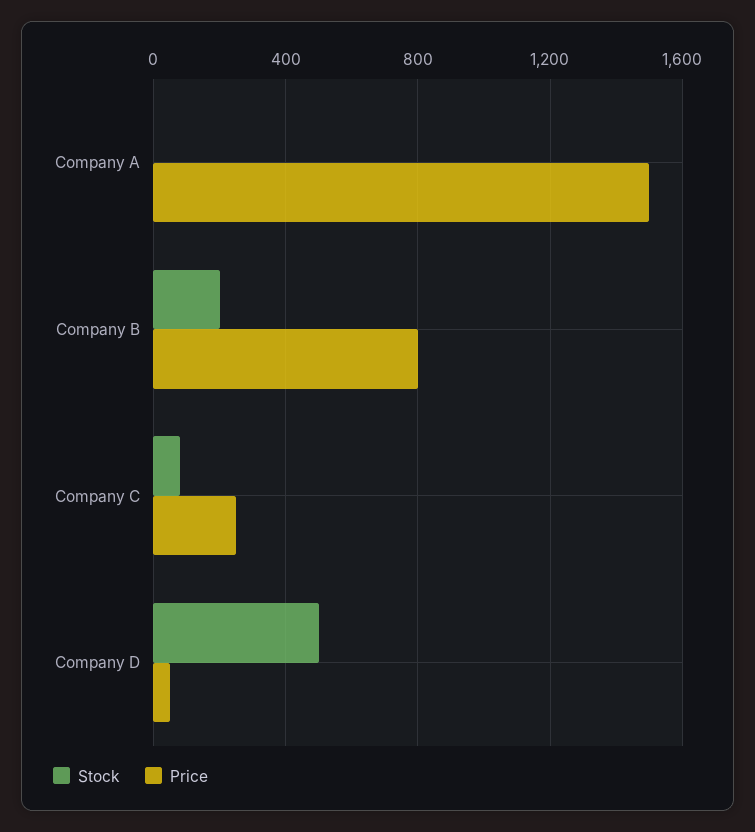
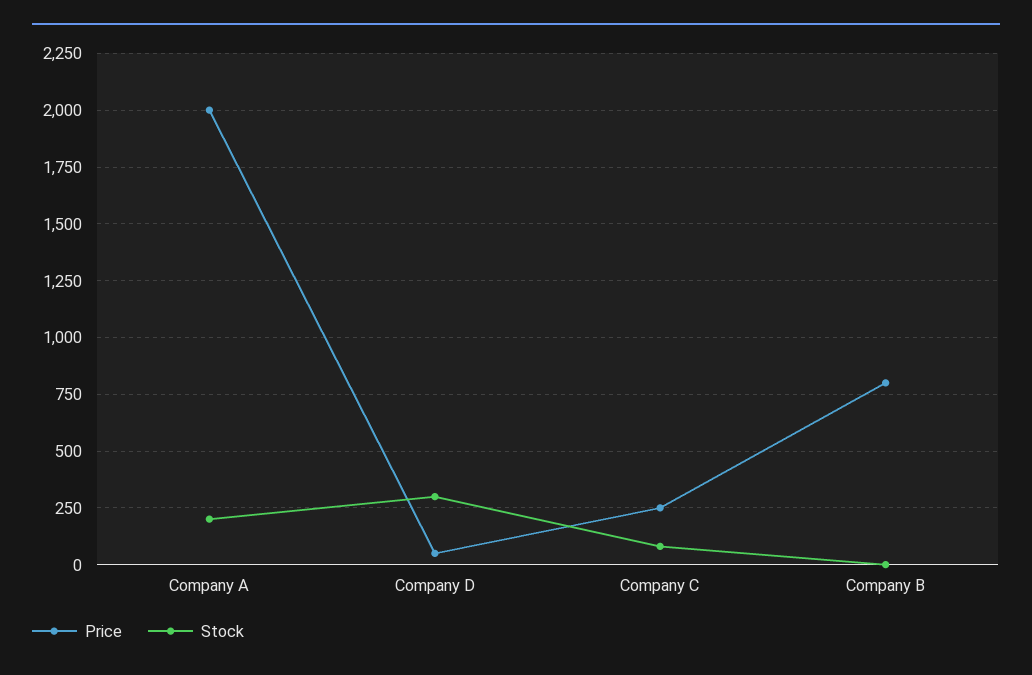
Stock, Company A: 0 -> 200
Price, Company A: 1500 -> 2000
Stock, Company B: 200 -> 0
Stock, Company D: 500 -> 300

